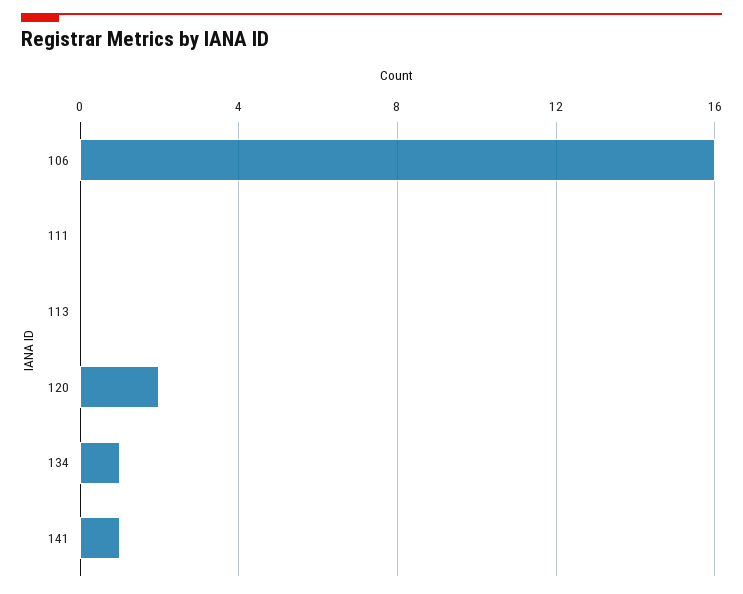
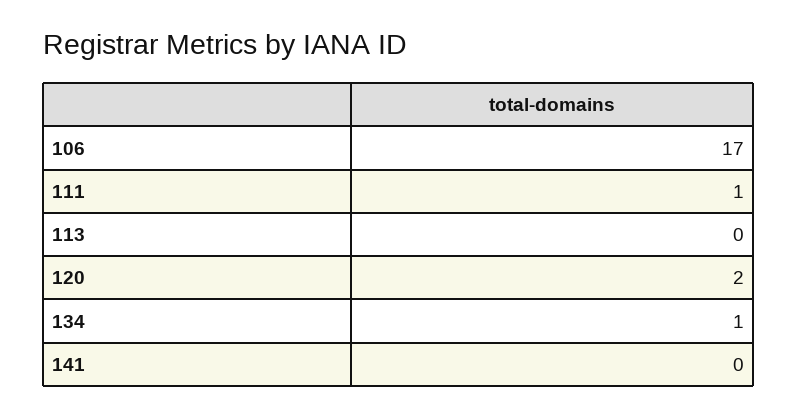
106: 16 -> 17
111: 0 -> 1
141: 1 -> 0

